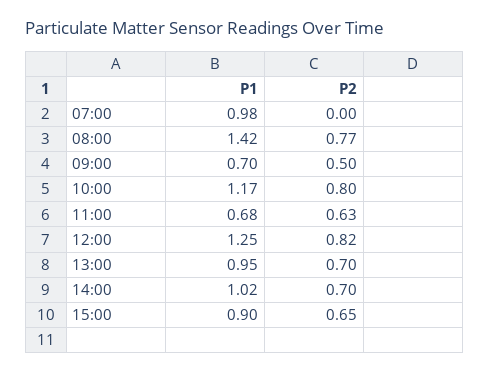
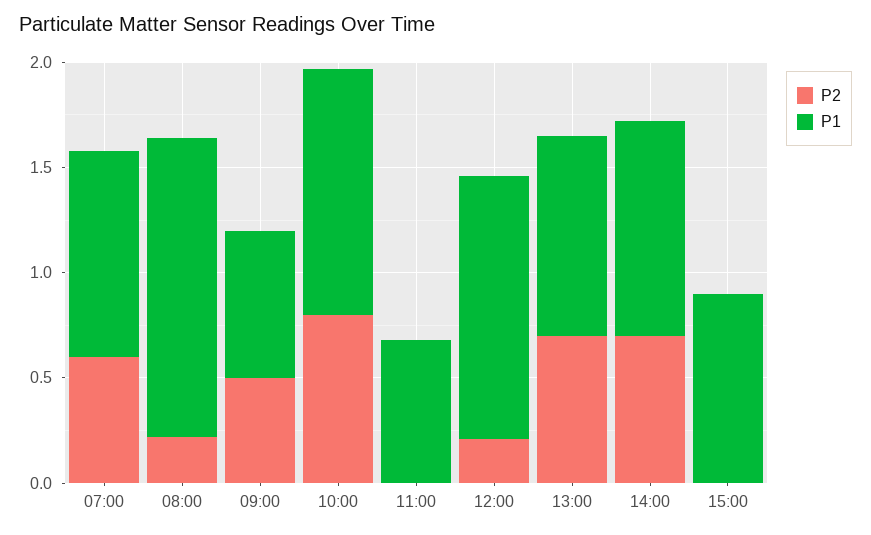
P2, 07:00: 0 -> 0.6
P2, 08:00: 0.77 -> 0.2
P2, 11:00: 0.63 -> 0
P2, 12:00: 0.82 -> 0.2
P2, 15:00: 0.65 -> 0

